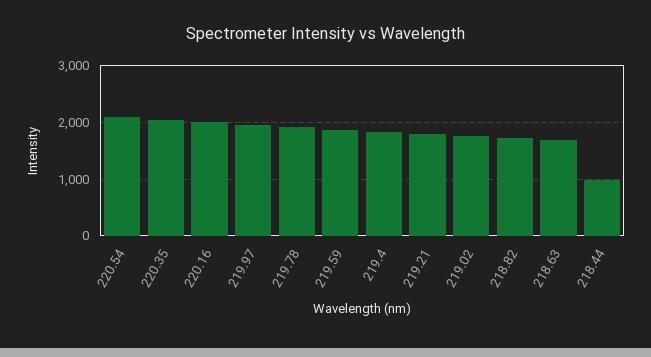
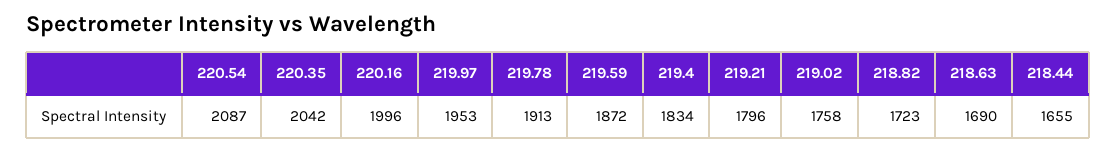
218.44: 1000 -> 1655

